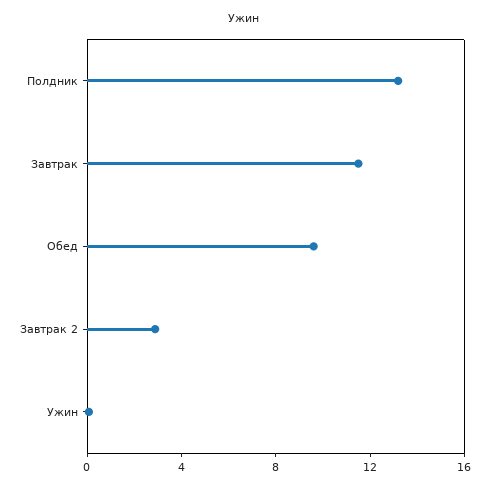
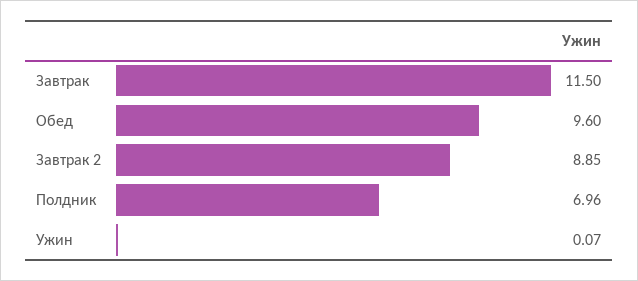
Полдник: 13 -> 6.96
Завтрак 2: 3 -> 8.85

